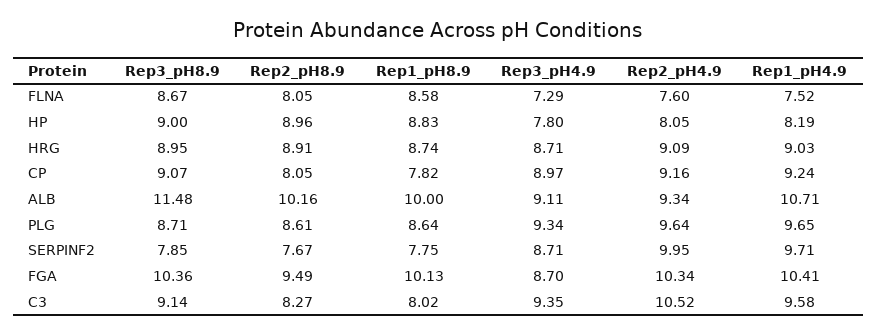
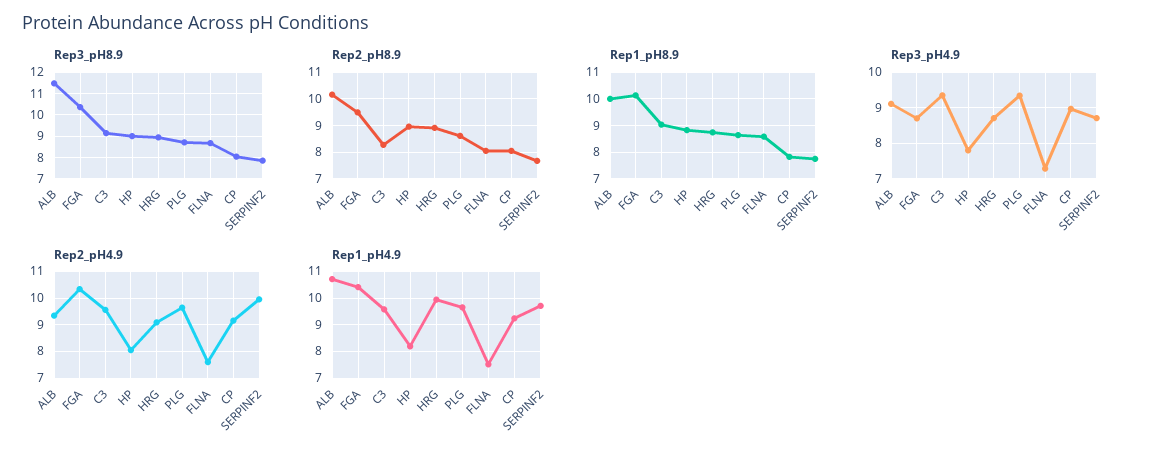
Rep1_pH4.9, HRG: 9.03 -> 10
Rep3_pH8.9, CP: 9.07 -> 8
Rep1_pH8.9, C3: 8.02 -> 9
Rep2_pH4.9, C3: 10.52 -> 9.5

